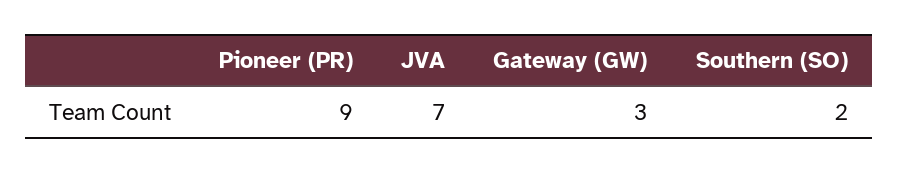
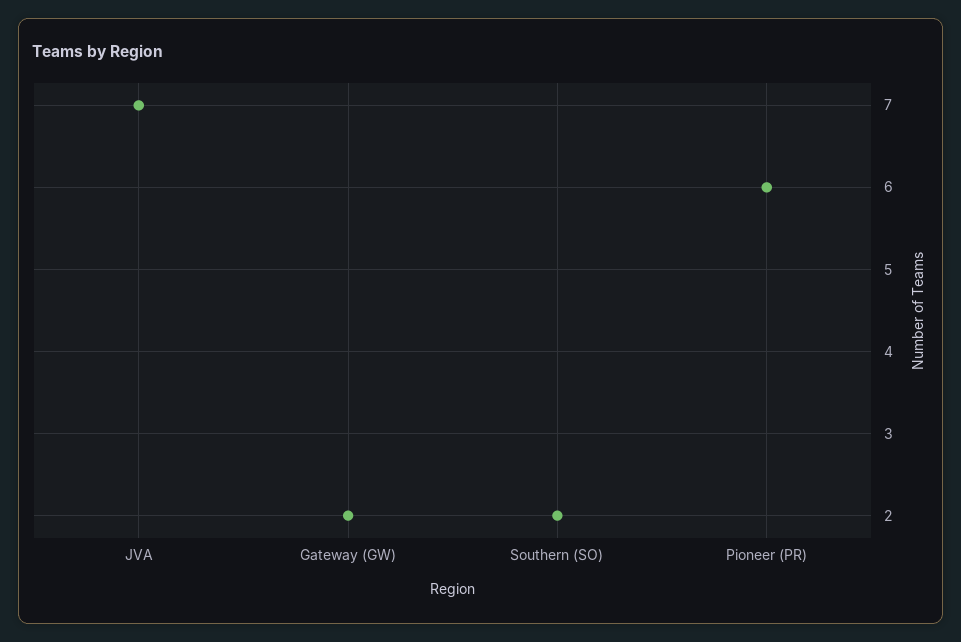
Pioneer (PR): 9 -> 6
Gateway (GW): 3 -> 2

